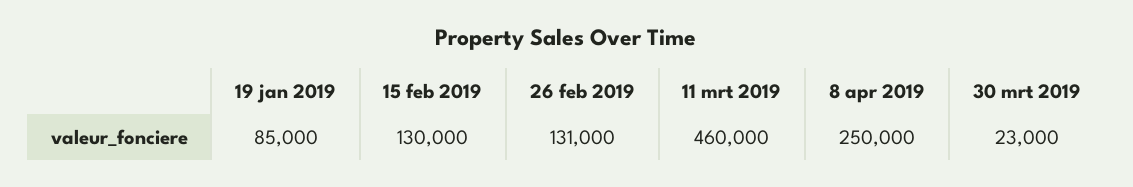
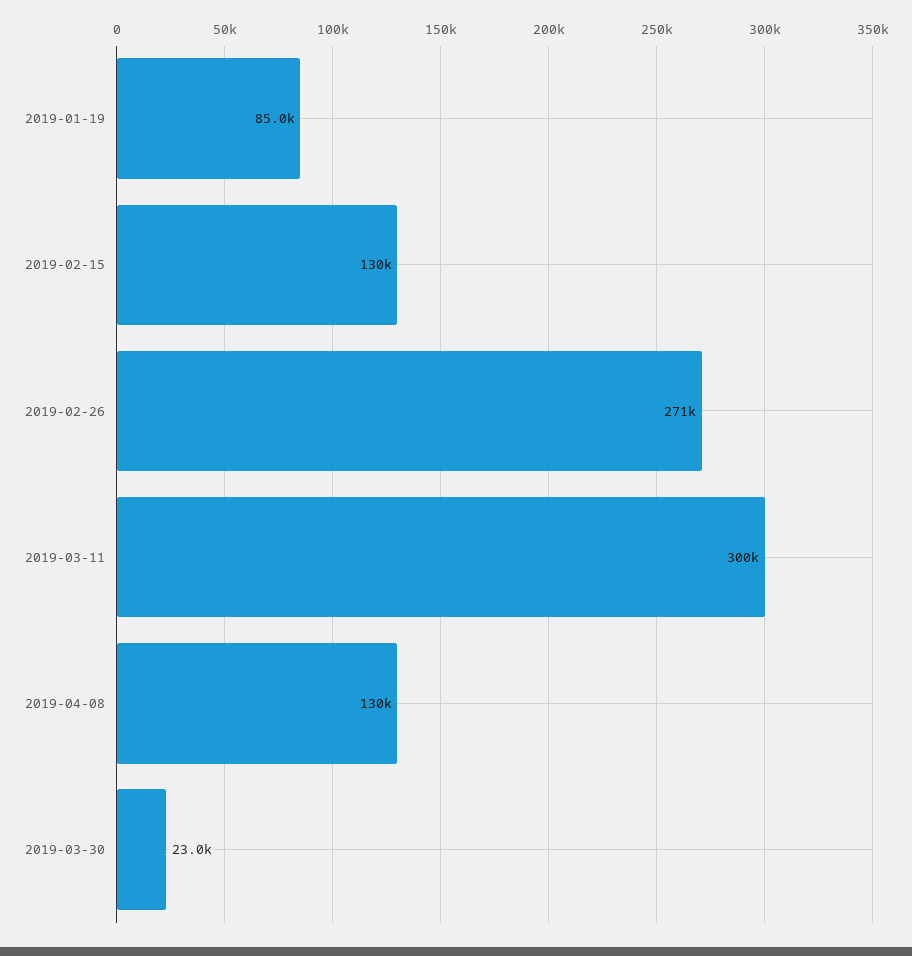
26 feb 2019: 131000 -> 271000
11 mrt 2019: 460000 -> 300000
8 apr 2019: 250000 -> 130000

